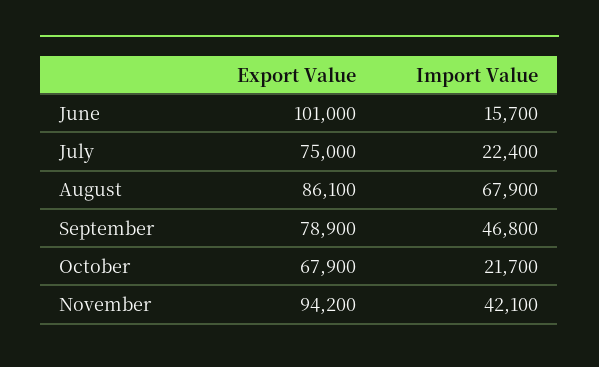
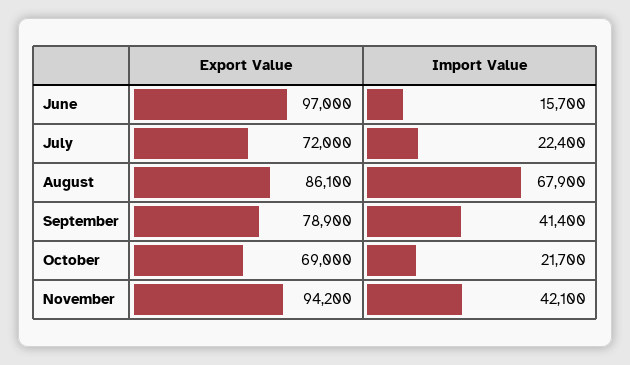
Export Value, June: 101000 -> 97000
Export Value, July: 75000 -> 72000
Import Value, September: 46800 -> 41400
Export Value, October: 67900 -> 69000

